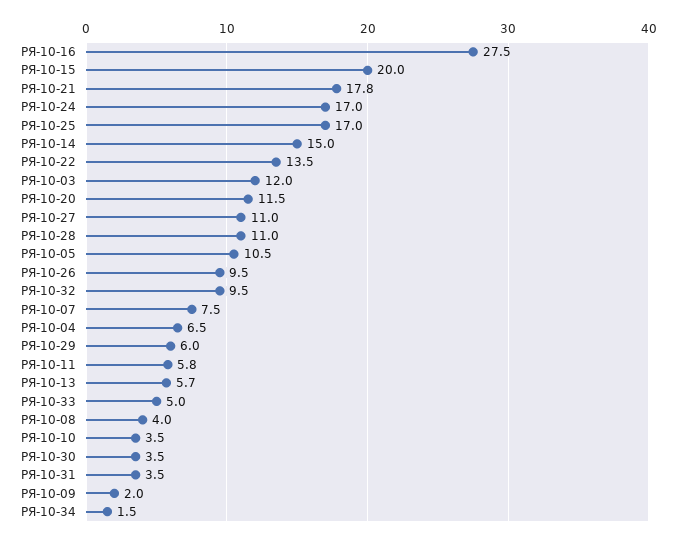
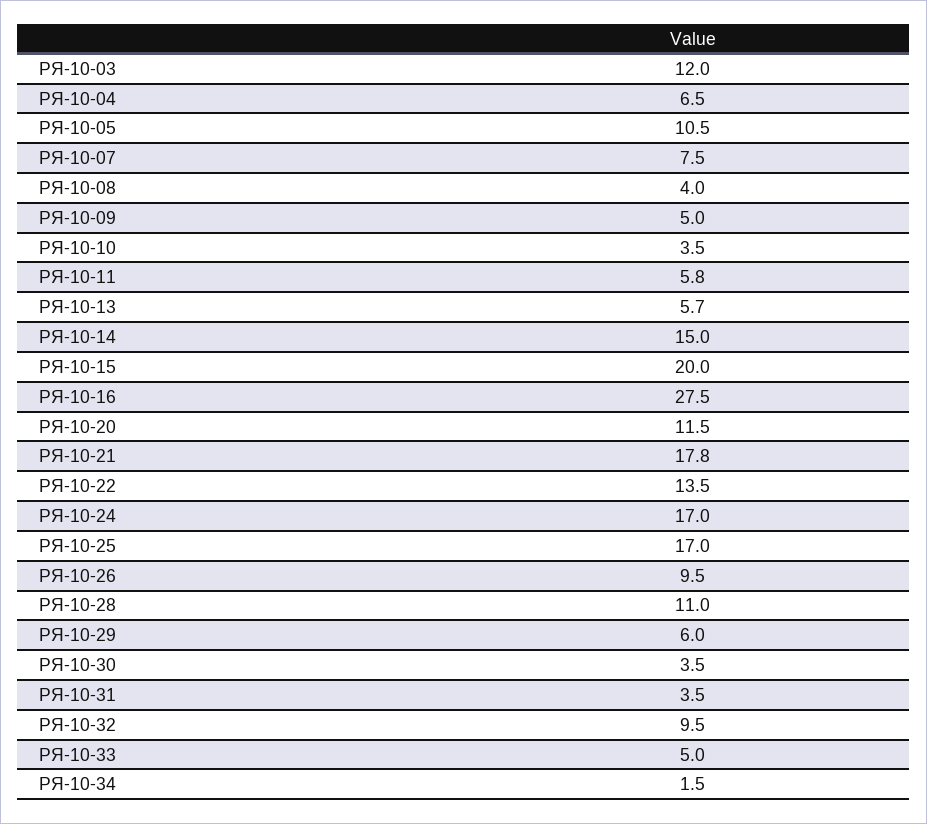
РЯ-10-27: 11 -> none
РЯ-10-09: 2 -> 5

